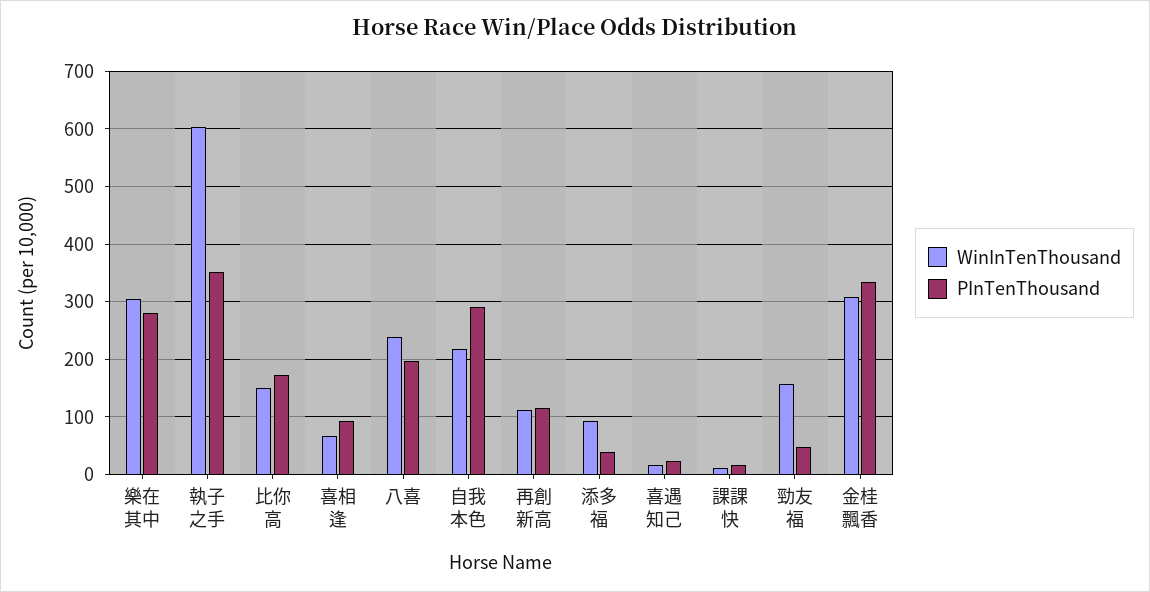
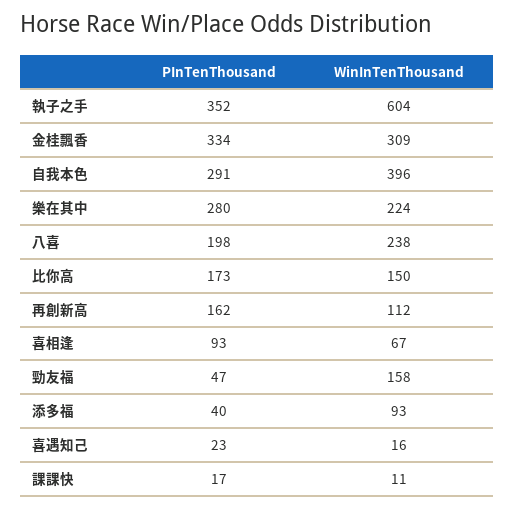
WinInTenThousand, 樂在其中: 300 -> 224
WinInTenThousand, 自我本色: 220 -> 396
PInTenThousand, 再創新高: 120 -> 162

